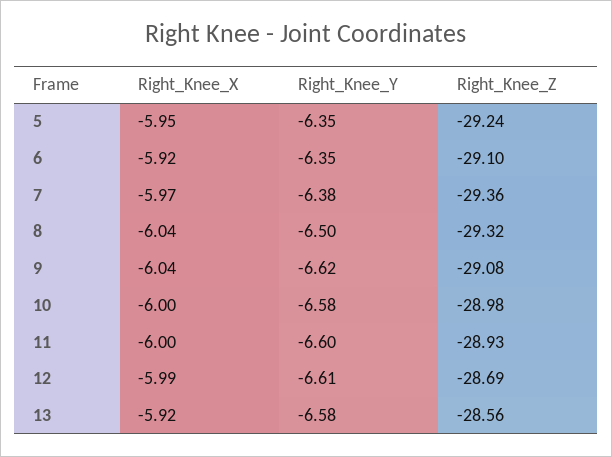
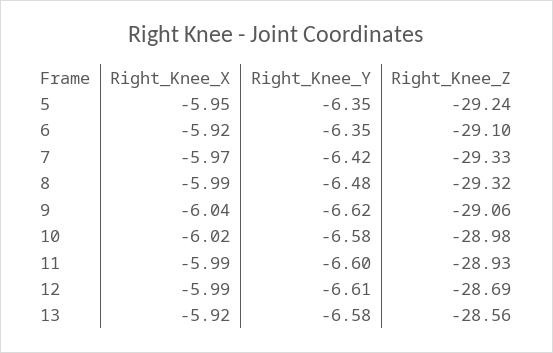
Right_Knee_Y, 7: -6.38 -> -6.42
Right_Knee_Z, 7: -29.36 -> -29.33
Right_Knee_X, 8: -6.04 -> -5.99
Right_Knee_Y, 8: -6.5 -> -6.48
Right_Knee_Z, 9: -29.08 -> -29.06
Right_Knee_X, 10: -6 -> -6.02
Right_Knee_X, 11: -6 -> -5.99

